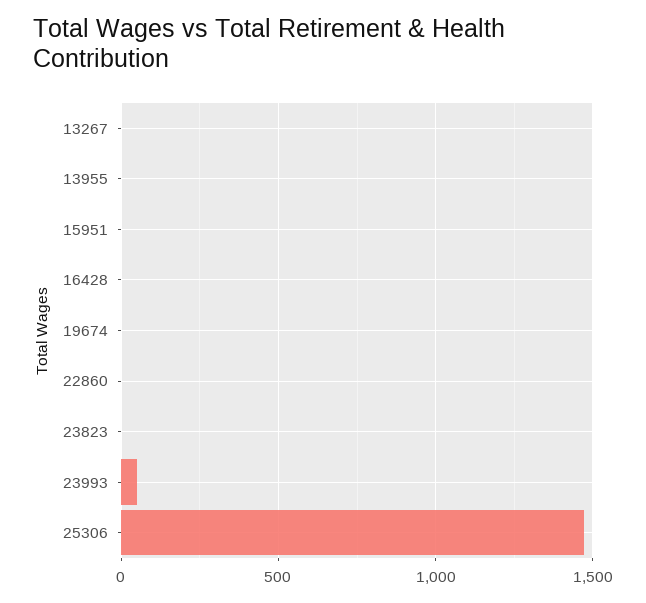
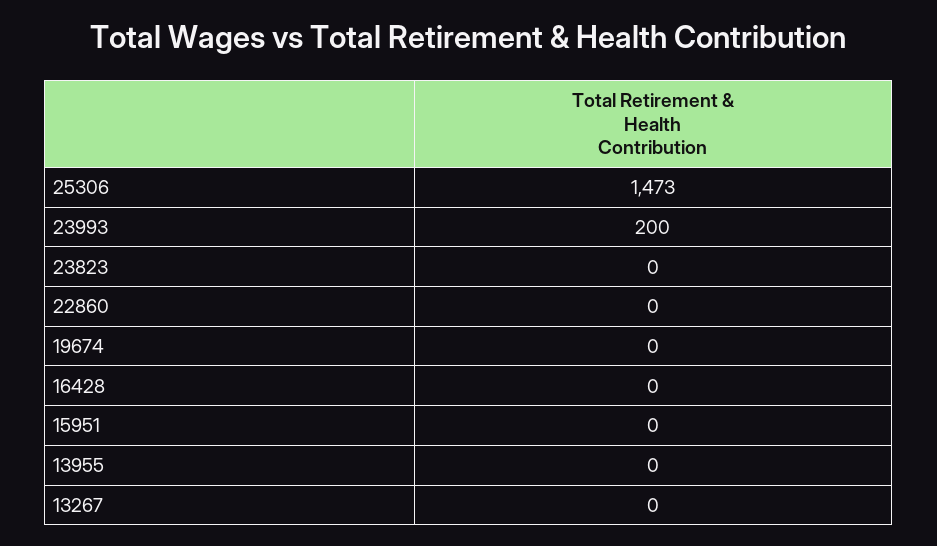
23993: 50 -> 200

